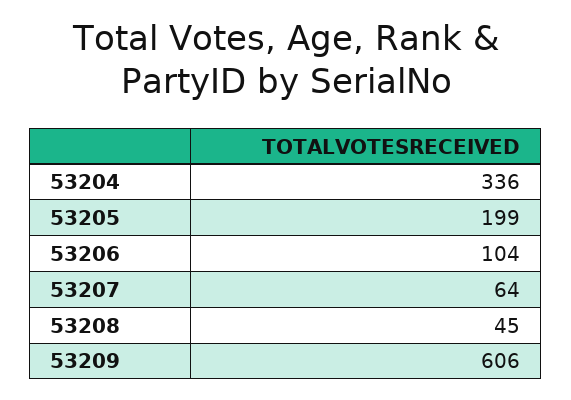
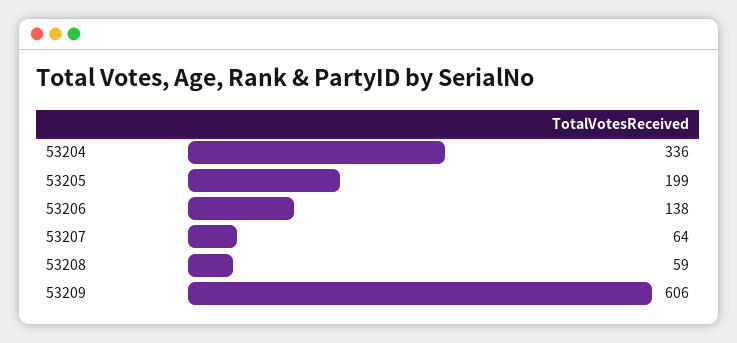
53206: 104 -> 138
53208: 45 -> 59

